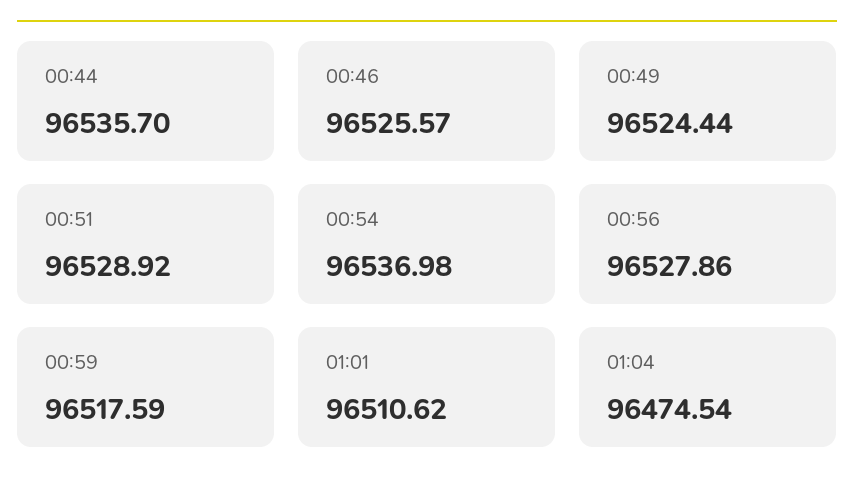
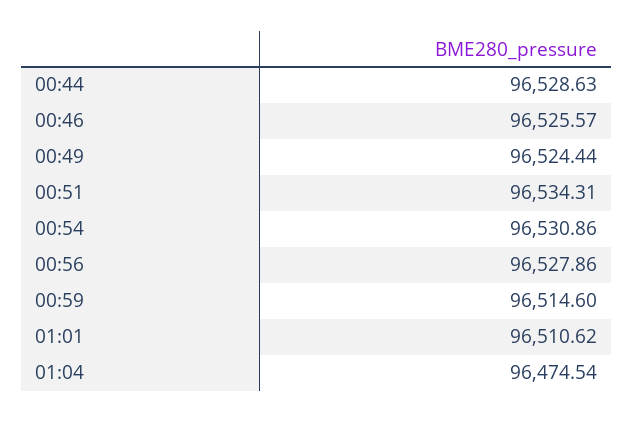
00:44: 96535.7 -> 96528.63
00:51: 96528.92 -> 96534.31
00:54: 96536.98 -> 96530.86
00:59: 96517.59 -> 96514.6

